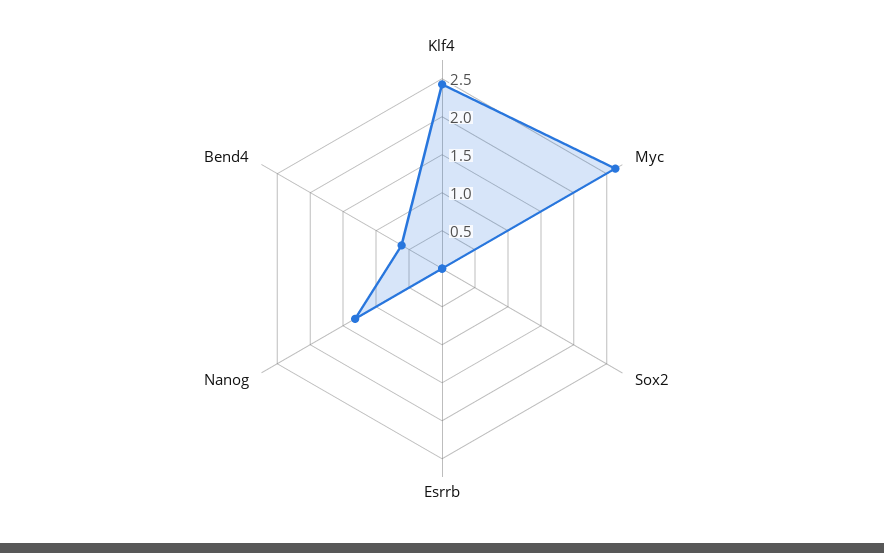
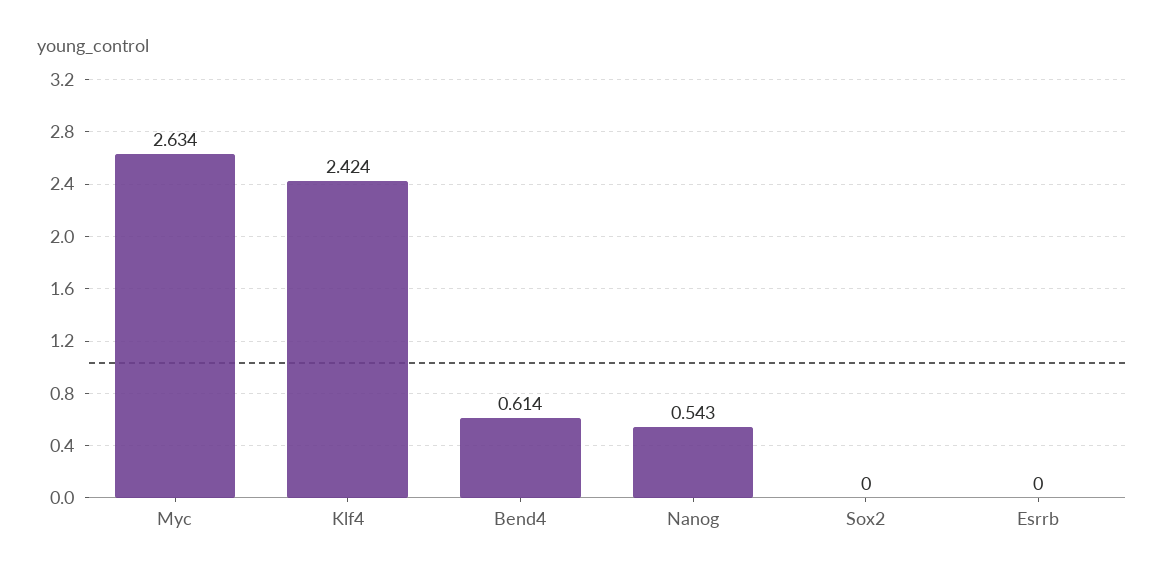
Nanog: 1.25 -> 0.543

